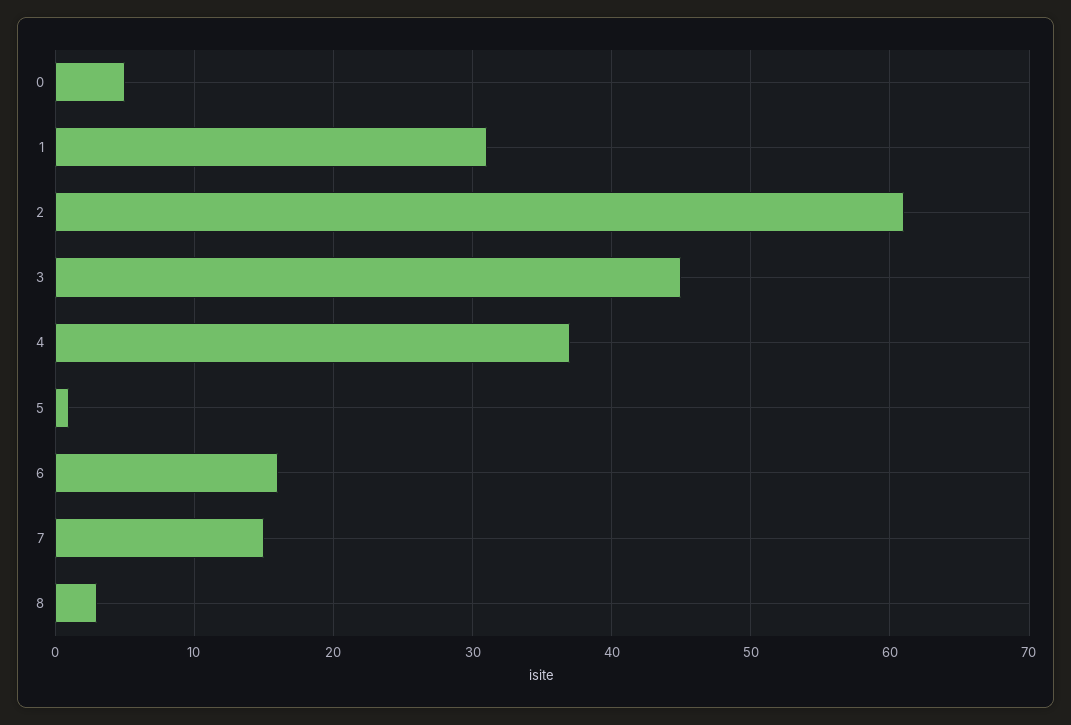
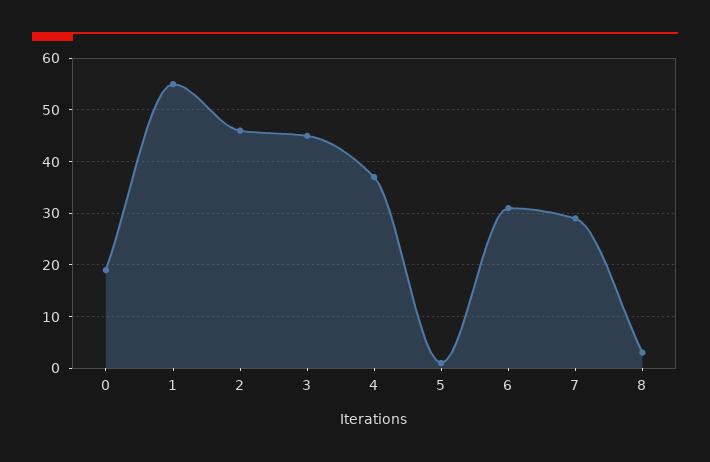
0: 5 -> 20
1: 31 -> 55
2: 61 -> 45
6: 16 -> 30
7: 15 -> 30

